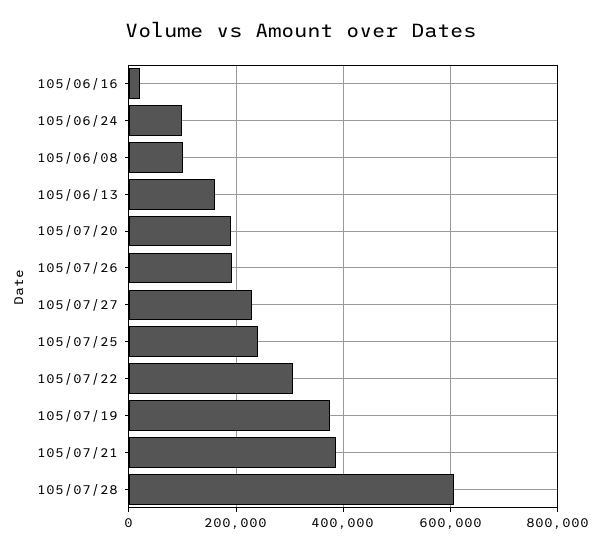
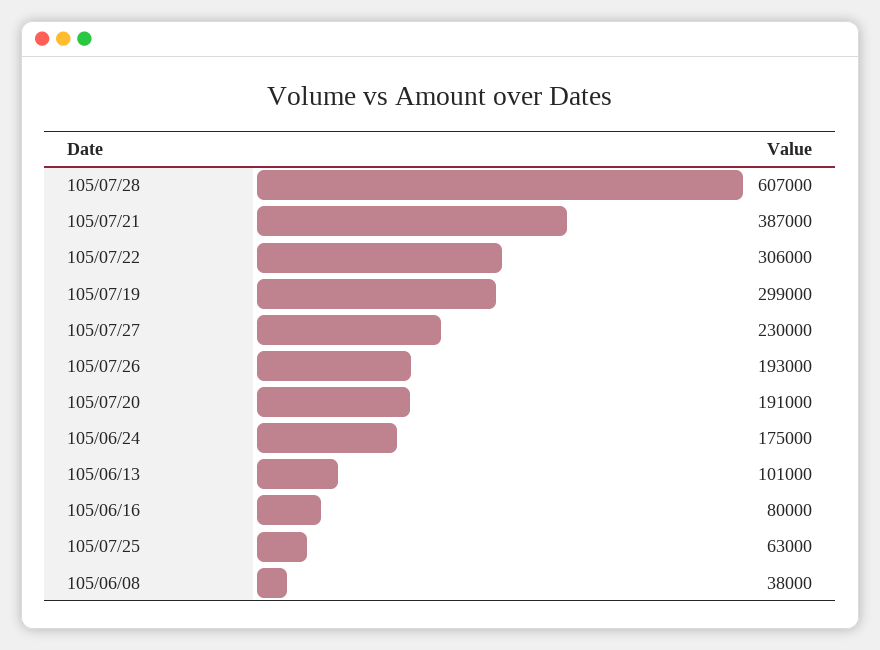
105/06/16: 20000 -> 80000
105/06/24: 100000 -> 175000
105/06/08: 100000 -> 38000
105/06/13: 160000 -> 101000
105/07/25: 240000 -> 63000
105/07/19: 380000 -> 299000

